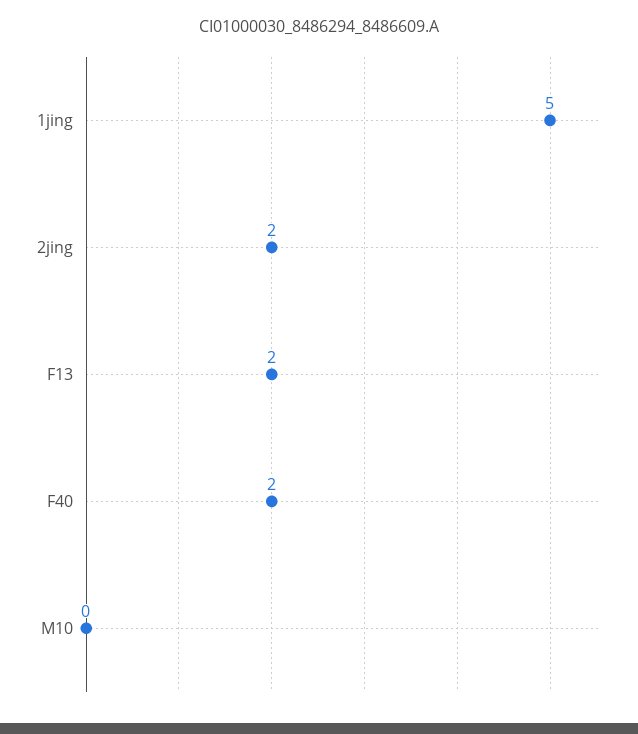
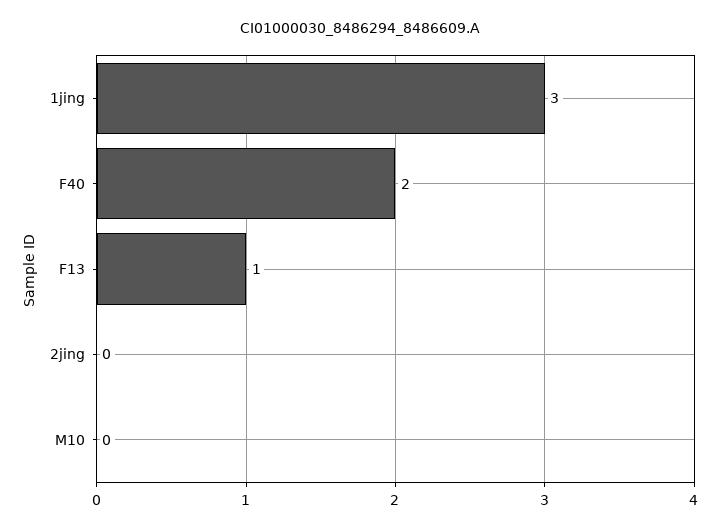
1jing: 5 -> 3
2jing: 2 -> 0
F13: 2 -> 1

